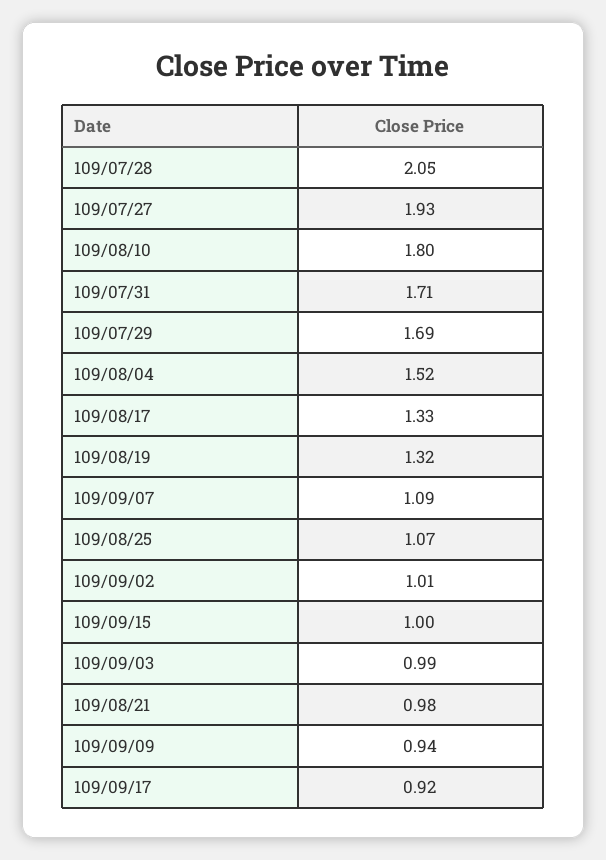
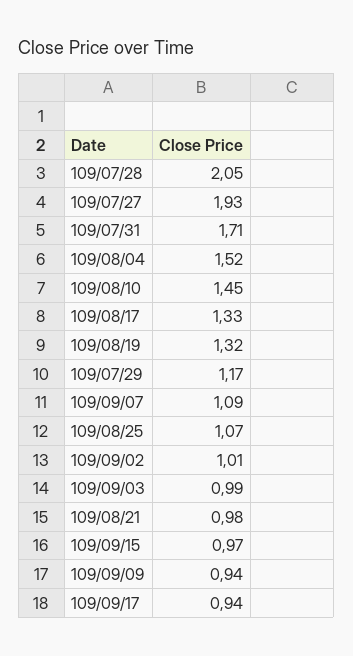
109/08/10: 1.8 -> 1.45
109/07/29: 1.69 -> 1.17
109/09/15: 1 -> 0.97
109/09/17: 0.92 -> 0.94

